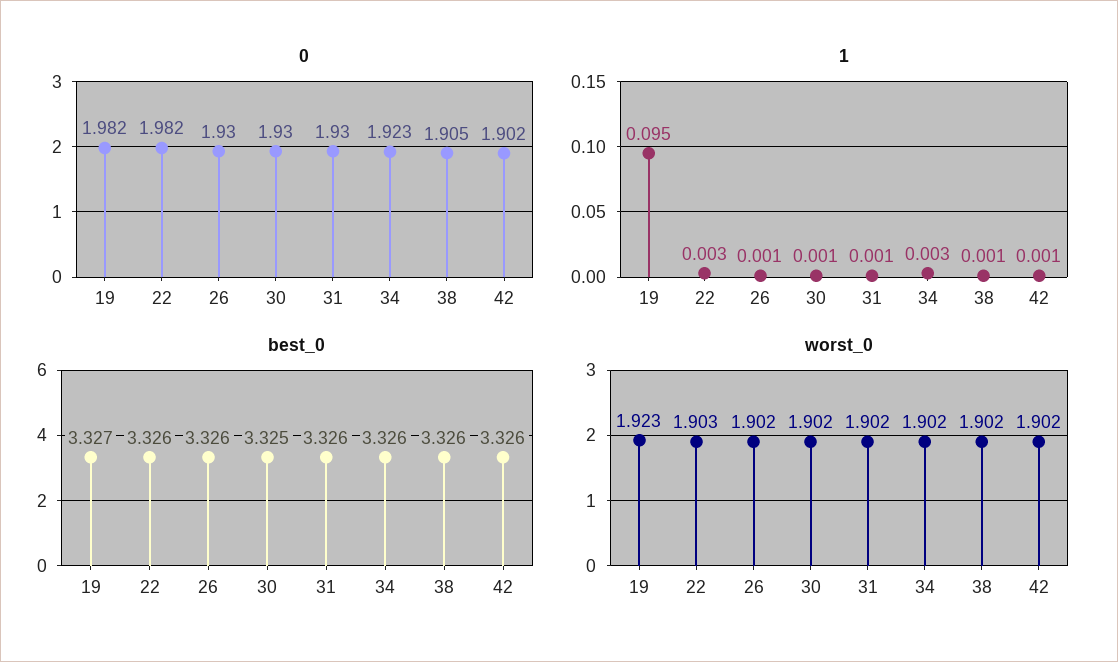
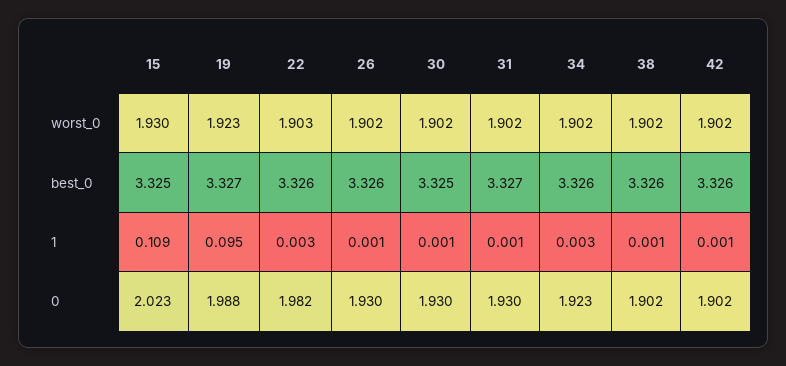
0, 19: 1.982 -> 1.988
0, 38: 1.905 -> 1.902
best_0, 31: 3.326 -> 3.327
worst_0, 15: none -> 1.93
best_0, 15: none -> 3.325
1, 15: none -> 0.109
0, 15: none -> 2.023

